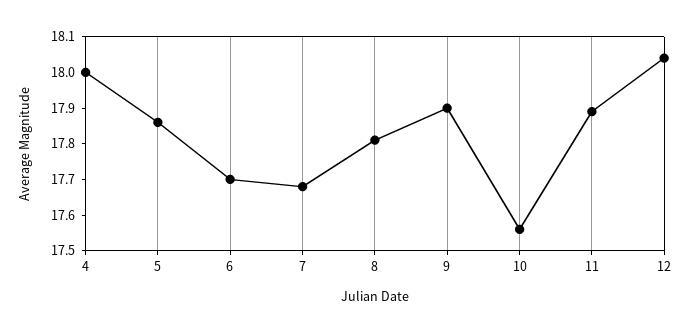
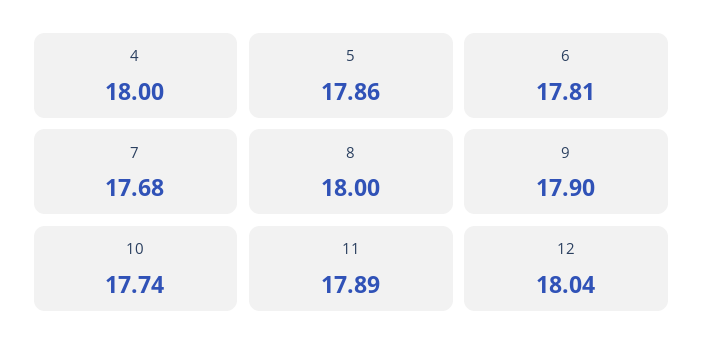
6: 17.7 -> 17.81
8: 17.8 -> 18
10: 17.55 -> 17.74

